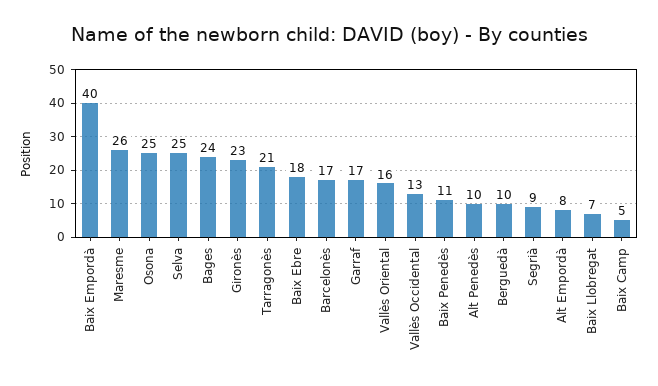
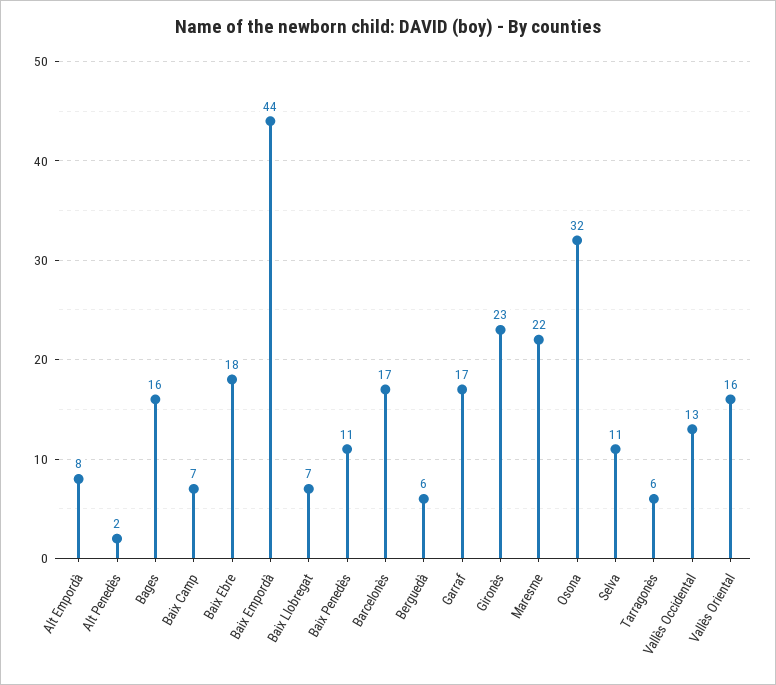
Baix Empordà: 40 -> 44
Maresme: 26 -> 22
Osona: 25 -> 32
Selva: 25 -> 11
Bages: 24 -> 16
Tarragonès: 21 -> 6
Alt Penedès: 10 -> 2
Berguedà: 10 -> 6
Segrià: 9 -> none
Baix Camp: 5 -> 7

